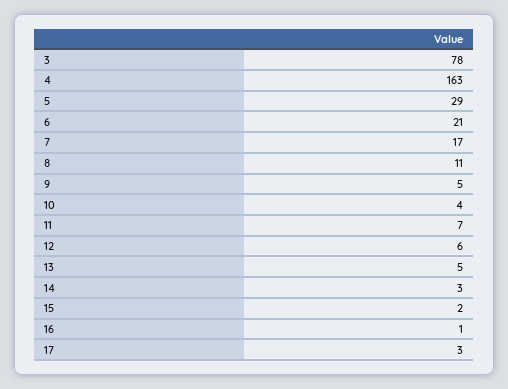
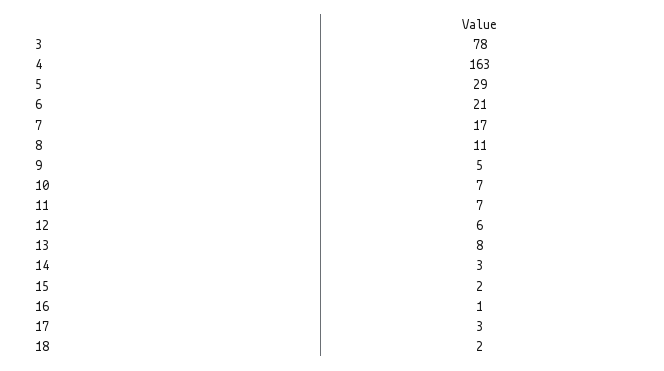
10: 4 -> 7
13: 5 -> 8
18: none -> 2

